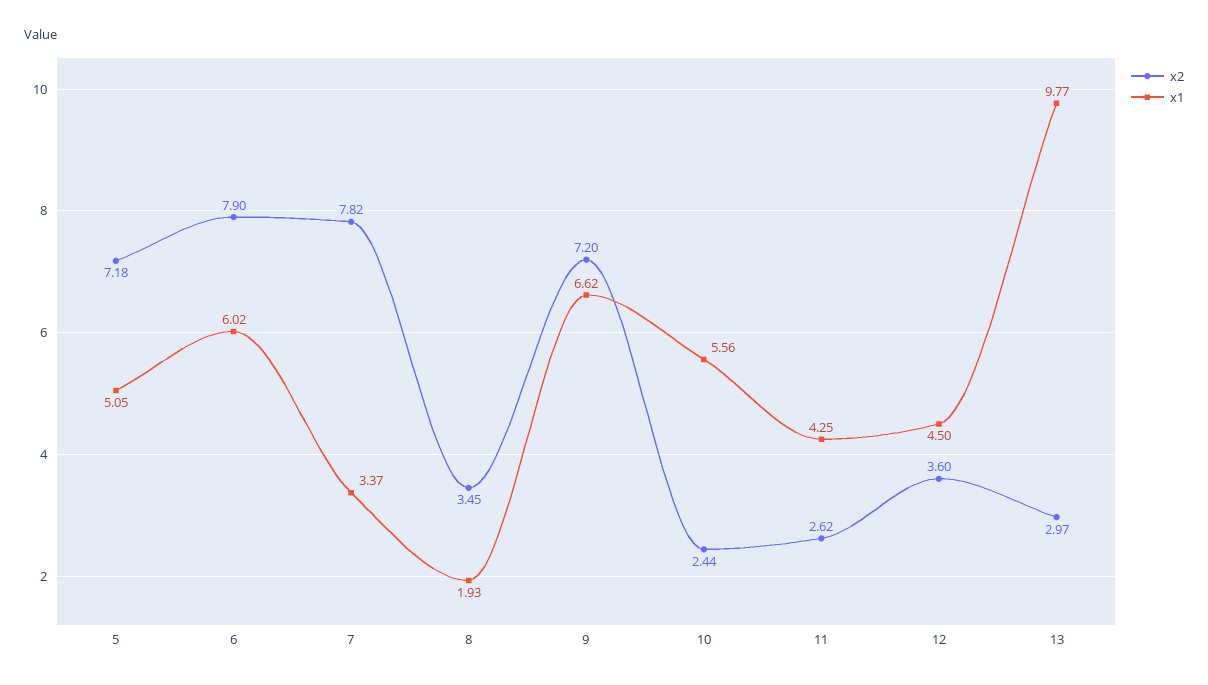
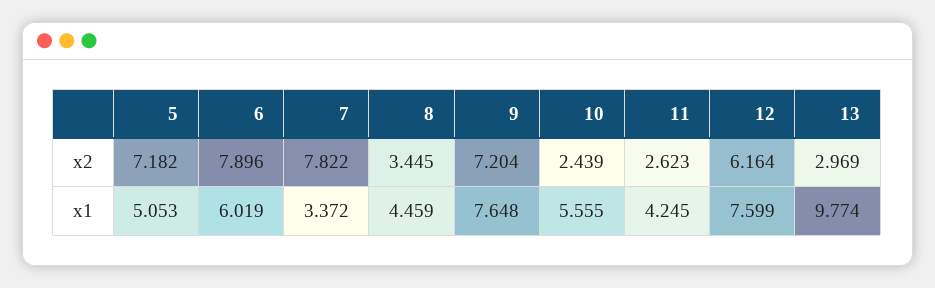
x1, 8: 1.93 -> 4.459
x1, 9: 6.62 -> 7.648
x2, 12: 3.6 -> 6.164
x1, 12: 4.5 -> 7.599

